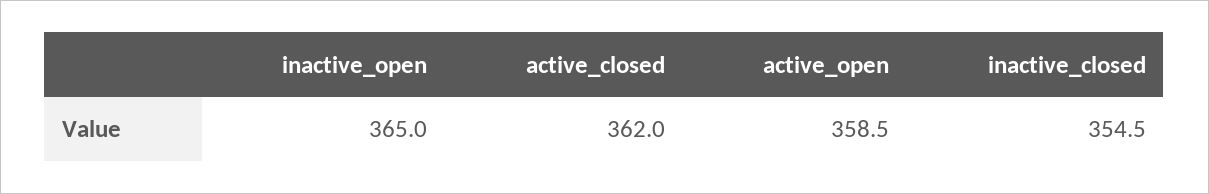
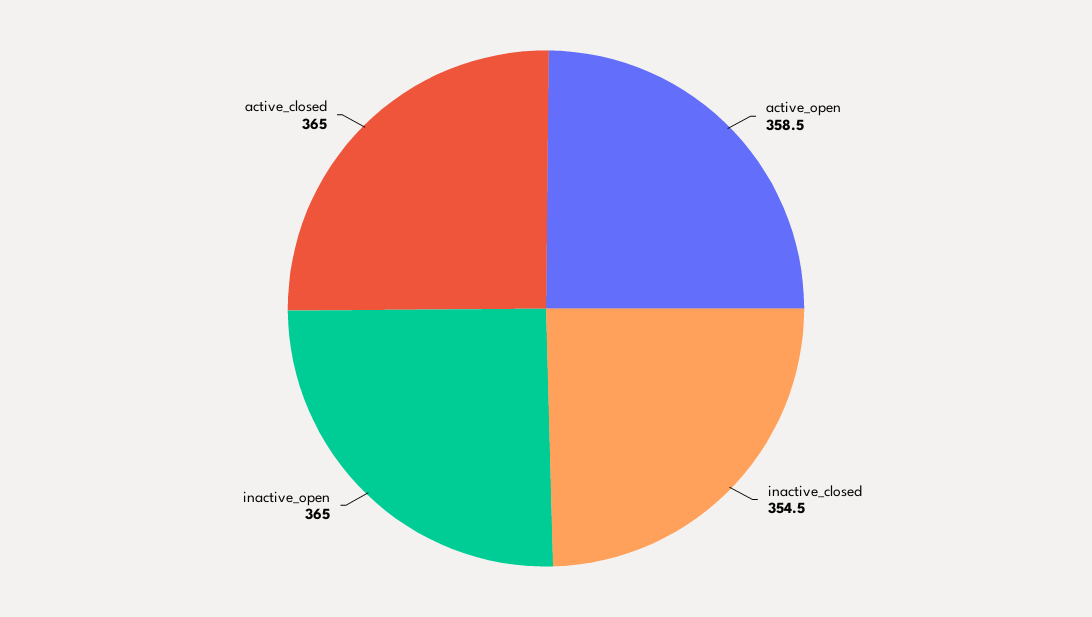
active_closed: 362 -> 365

